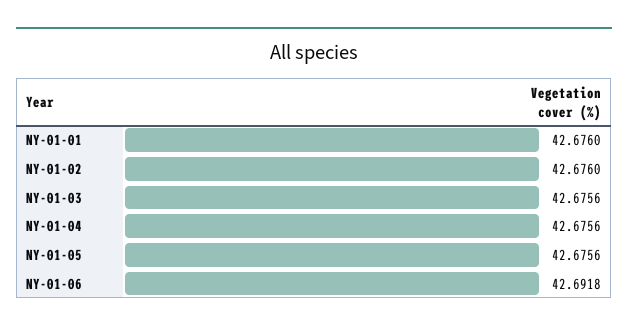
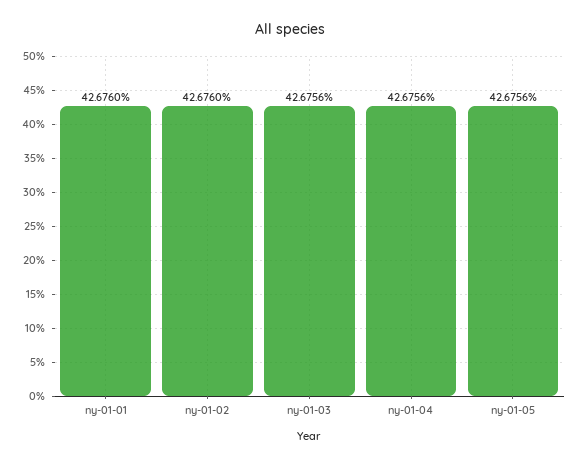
NY-01-06: 42.6918 -> none

